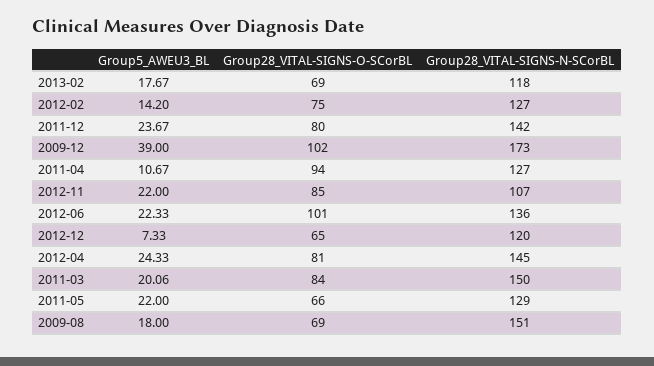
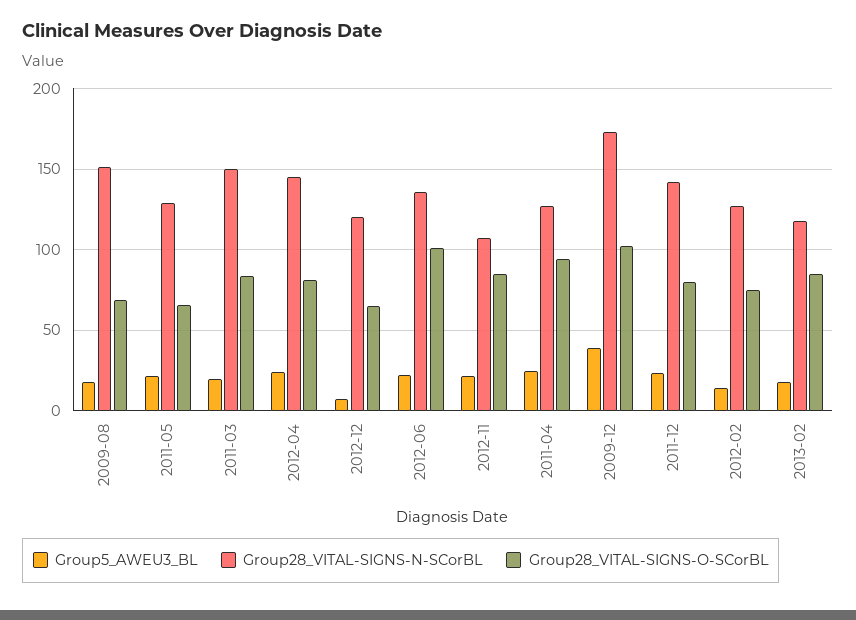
Group28_VITAL-SIGNS-O-SCorBL, 2013-02: 69 -> 85
Group5_AWEU3_BL, 2011-04: 10.67 -> 25

